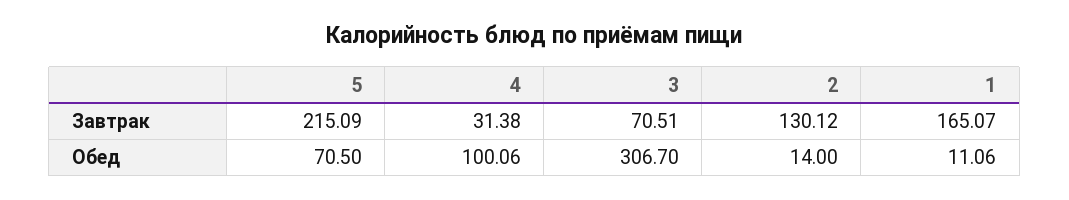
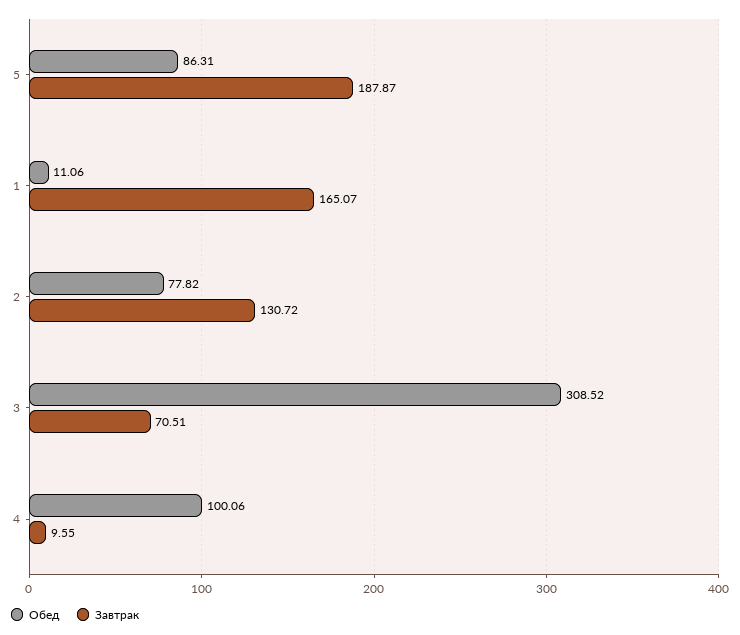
Завтрак, 5: 215.09 -> 187.87
Завтрак, 4: 31.38 -> 9.55
Завтрак, 2: 130.12 -> 130.72
Обед, 5: 70.5 -> 86.31
Обед, 3: 306.7 -> 308.52
Обед, 2: 14 -> 77.82

